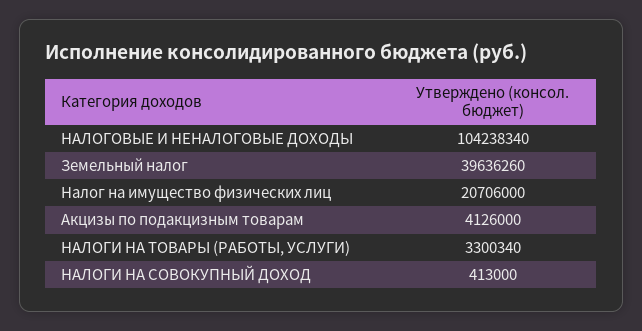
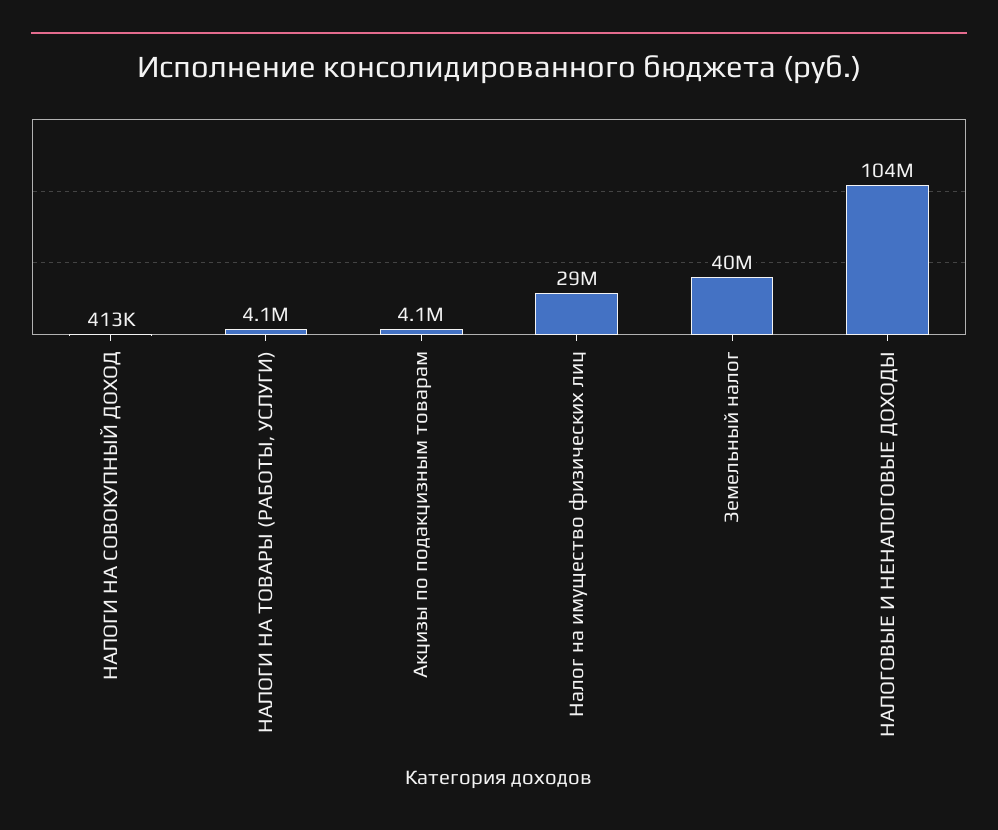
Налог на имущество физических лиц: 20706000 -> 29000000
НАЛОГИ НА ТОВАРЫ (РАБОТЫ, УСЛУГИ): 3300340 -> 4100000

